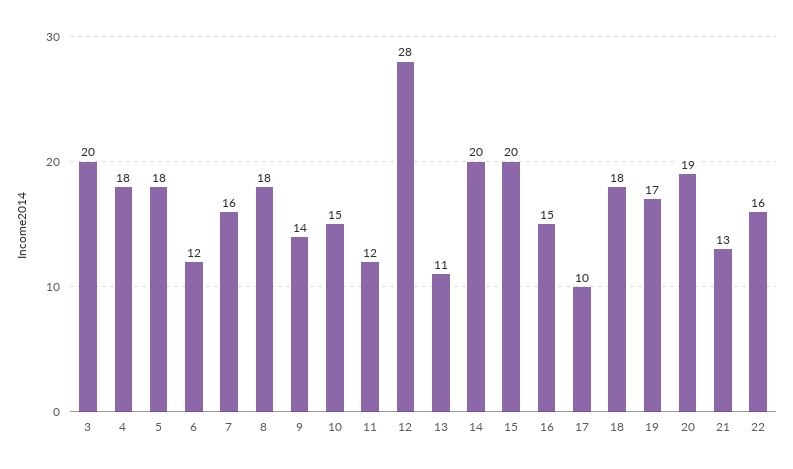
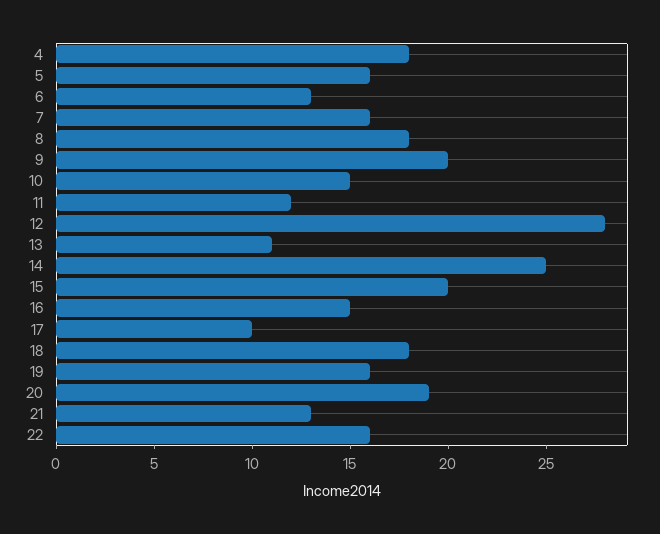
3: 20 -> none
5: 18 -> 16
6: 12 -> 13
9: 14 -> 20
14: 20 -> 25
19: 17 -> 16

